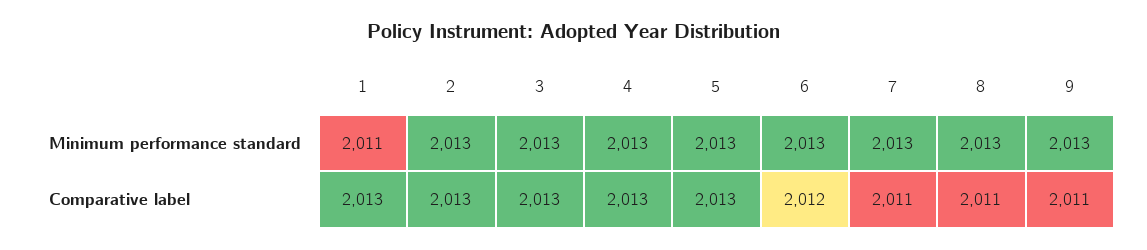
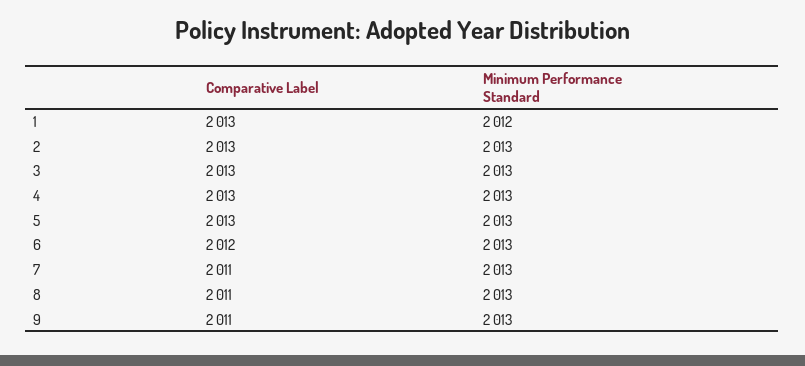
1, Minimum performance standard: 2011 -> 2012

